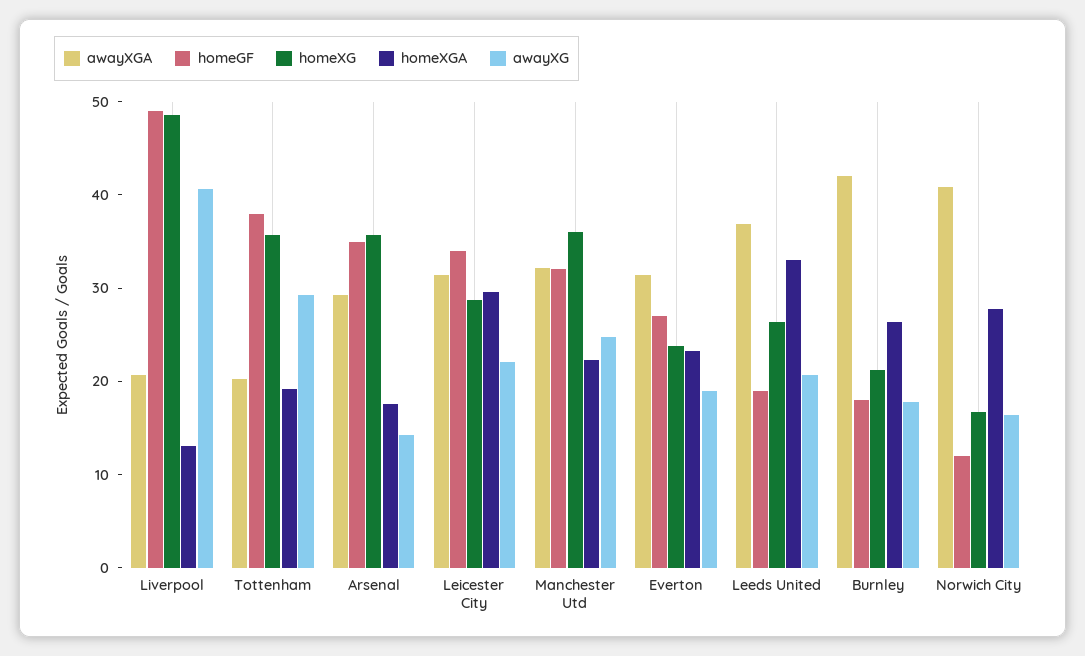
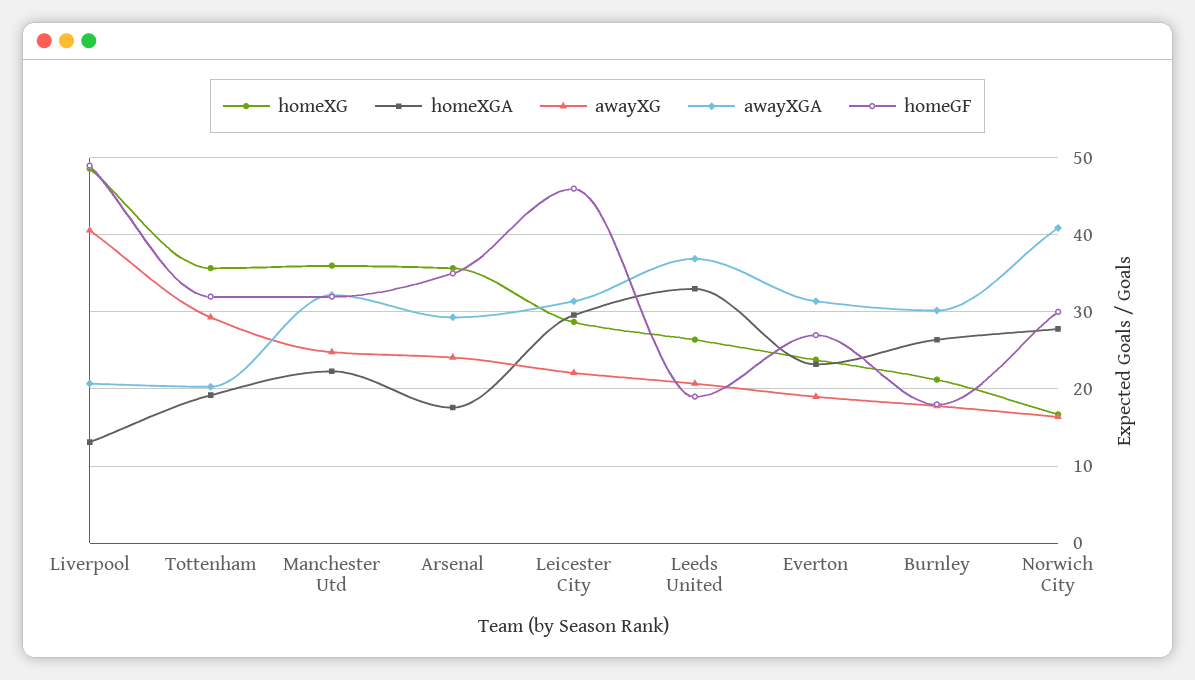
homeGF, Tottenham: 38 -> 32
awayXG, Arsenal: 14 -> 24
homeGF, Leicester City: 34 -> 46
awayXGA, Burnley: 42 -> 30
homeGF, Norwich City: 12 -> 30

